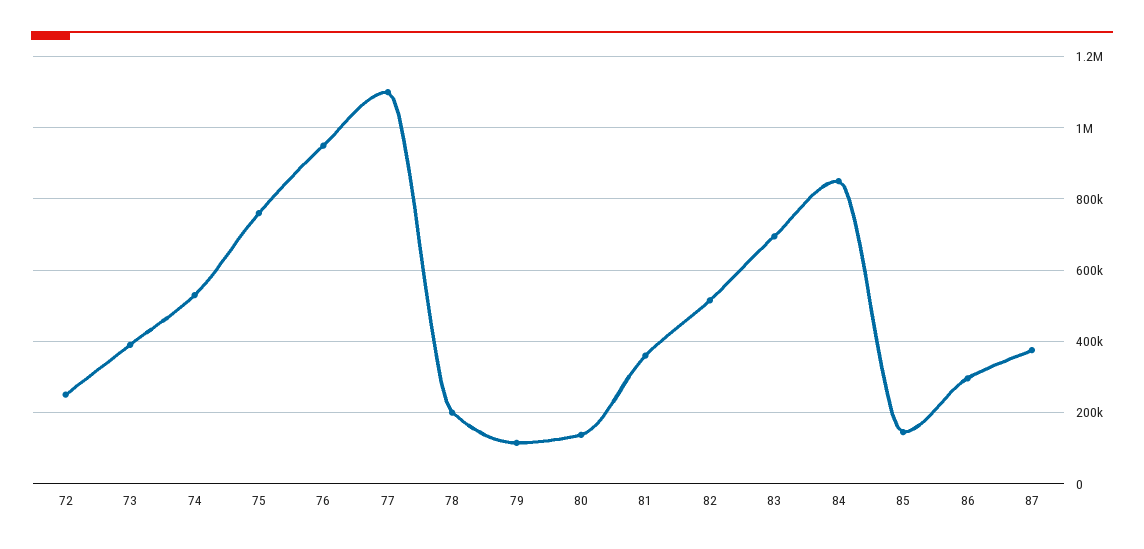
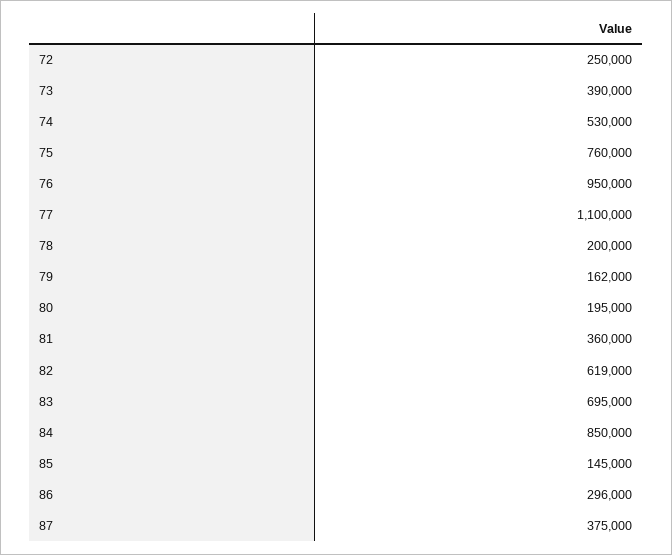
79: 120000 -> 162000
80: 140000 -> 195000
82: 520000 -> 619000

